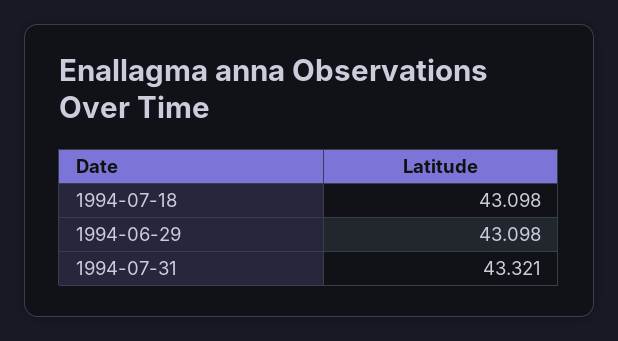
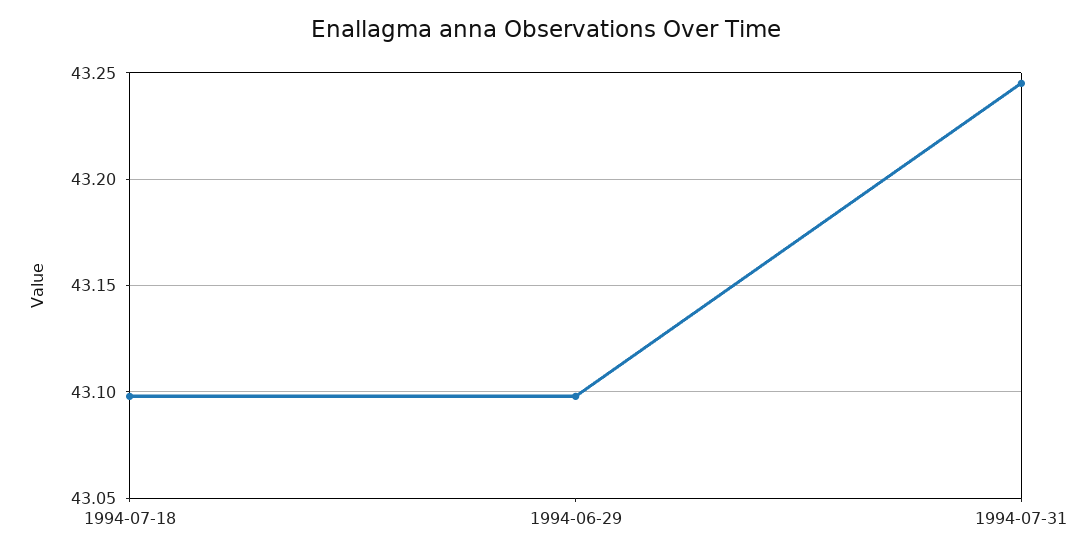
1994-07-31: 43.321 -> 43.245

